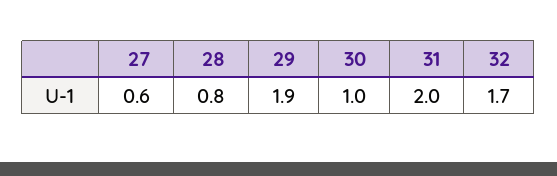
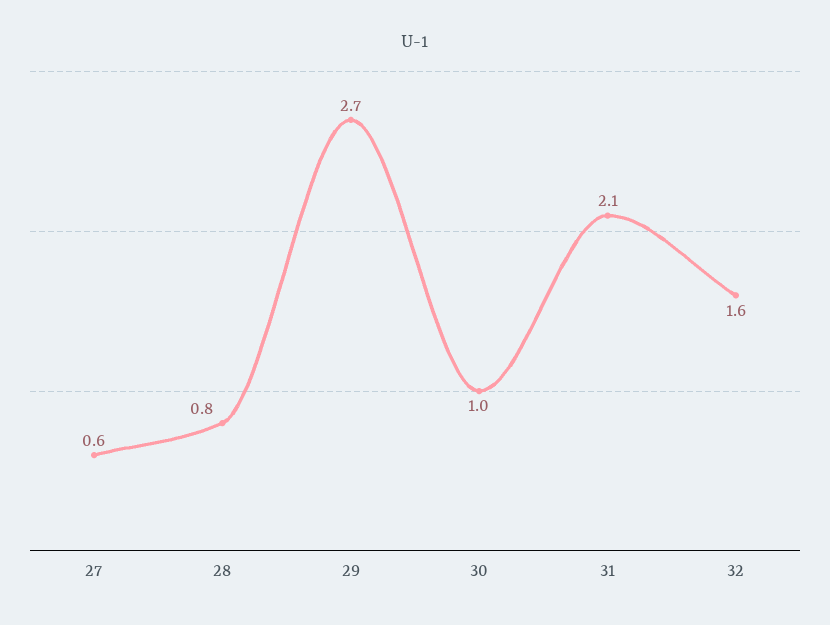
29: 1.9 -> 2.7
31: 2 -> 2.1
32: 1.7 -> 1.6

